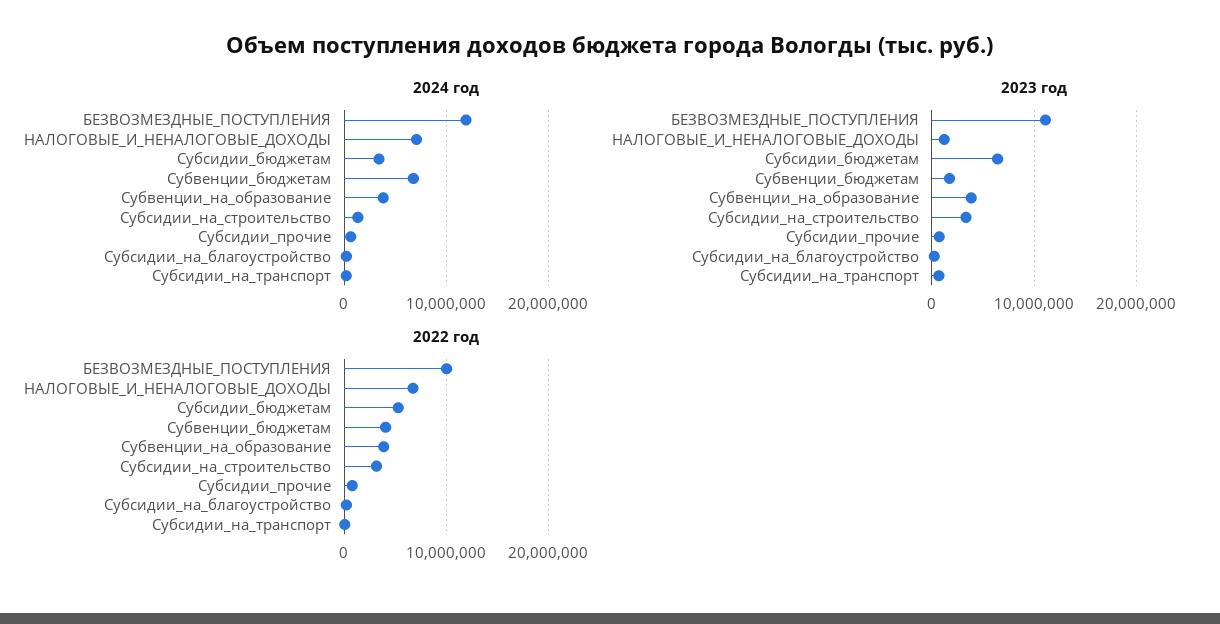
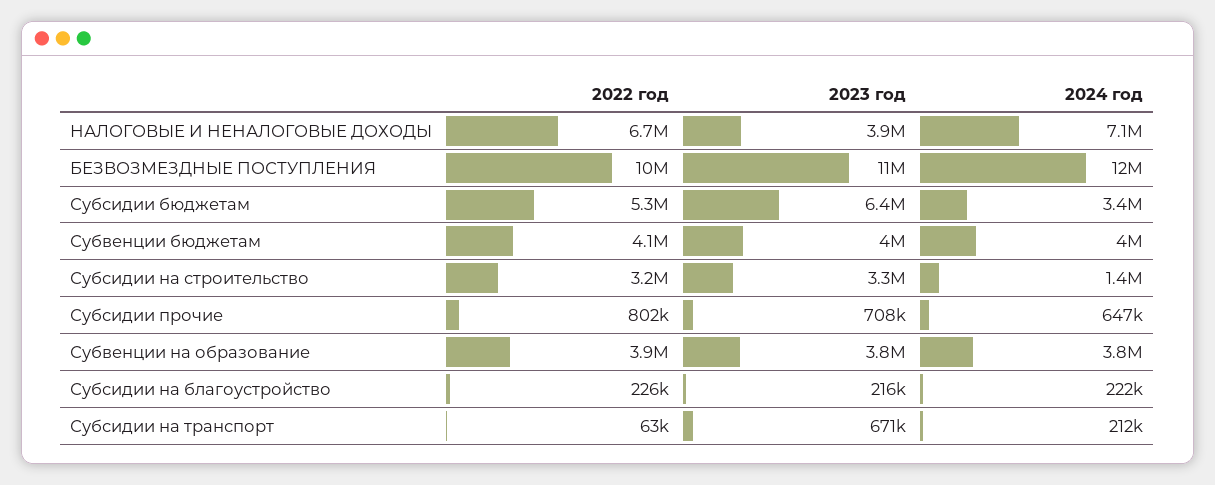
2024 год, Субвенции_бюджетам: 7000000 -> 4000000
2023 год, НАЛОГОВЫЕ_И_НЕНАЛОГОВЫЕ_ДОХОДЫ: 1000000 -> 3900000
2023 год, Субвенции_бюджетам: 2000000 -> 4000000

